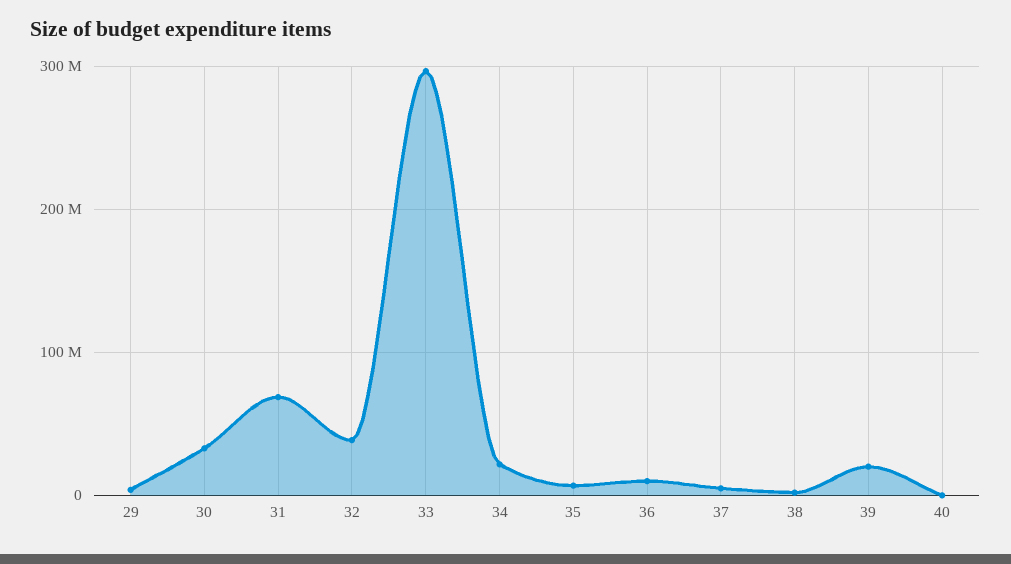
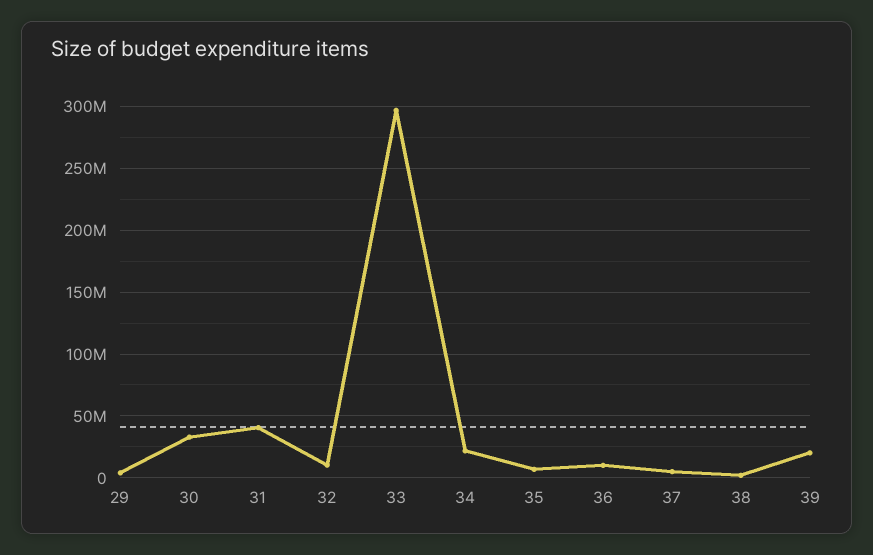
31: 70000000 -> 40000000
32: 40000000 -> 10000000
40: 0 -> none

